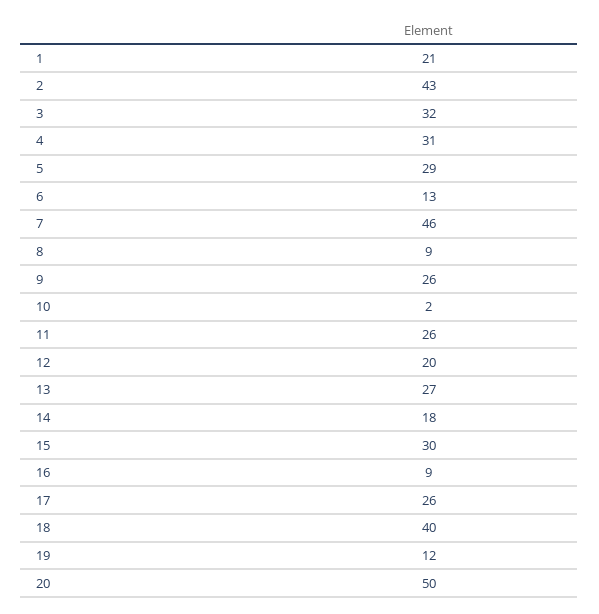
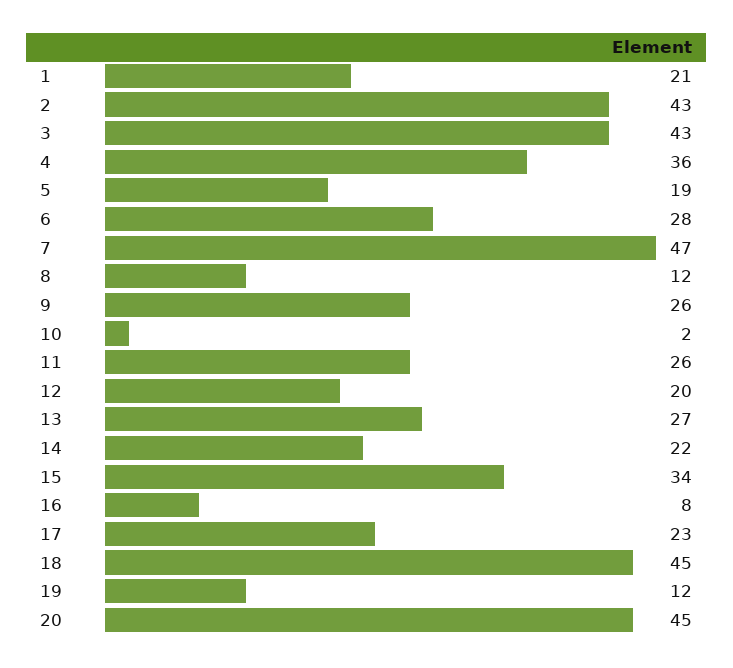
3: 32 -> 43
4: 31 -> 36
5: 29 -> 19
6: 13 -> 28
7: 46 -> 47
8: 9 -> 12
14: 18 -> 22
15: 30 -> 34
16: 9 -> 8
17: 26 -> 23
18: 40 -> 45
20: 50 -> 45

